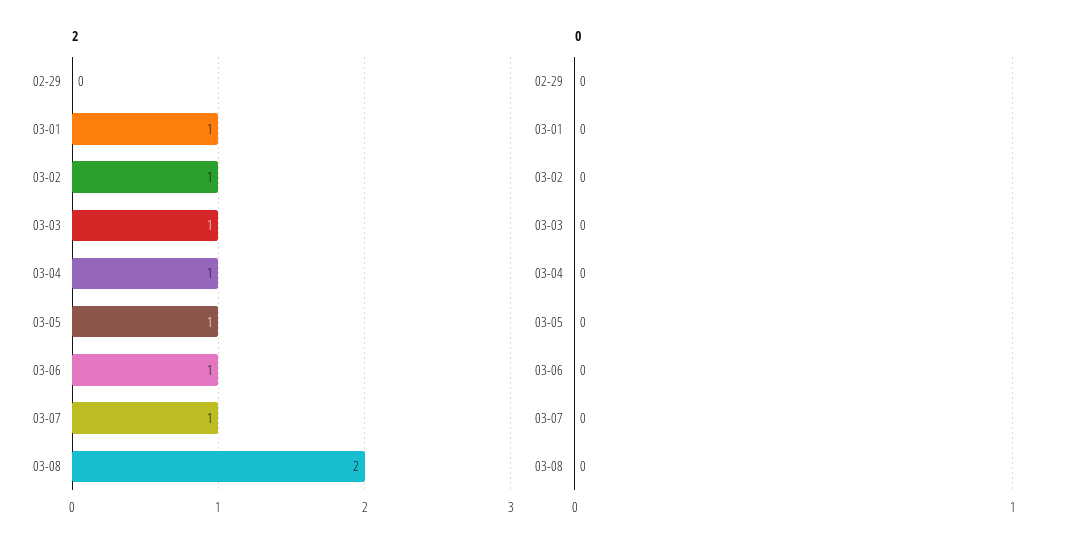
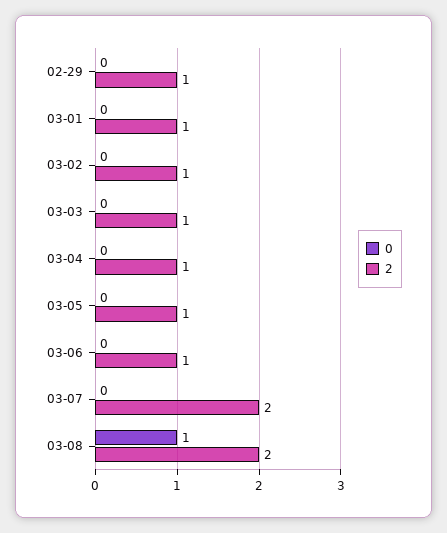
2, 02-29: 0 -> 1
2, 03-07: 1 -> 2
0, 03-08: 0 -> 1

